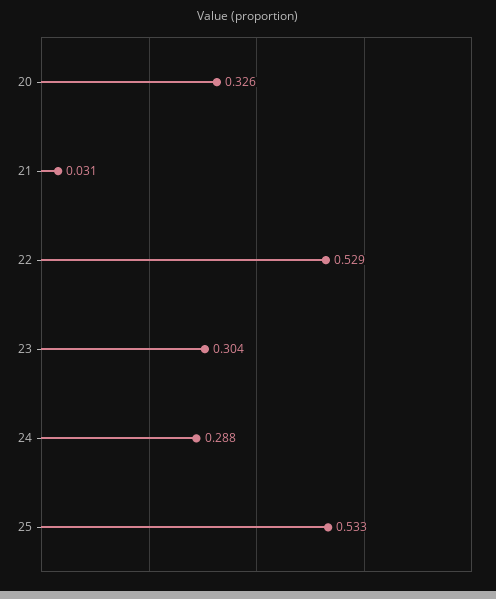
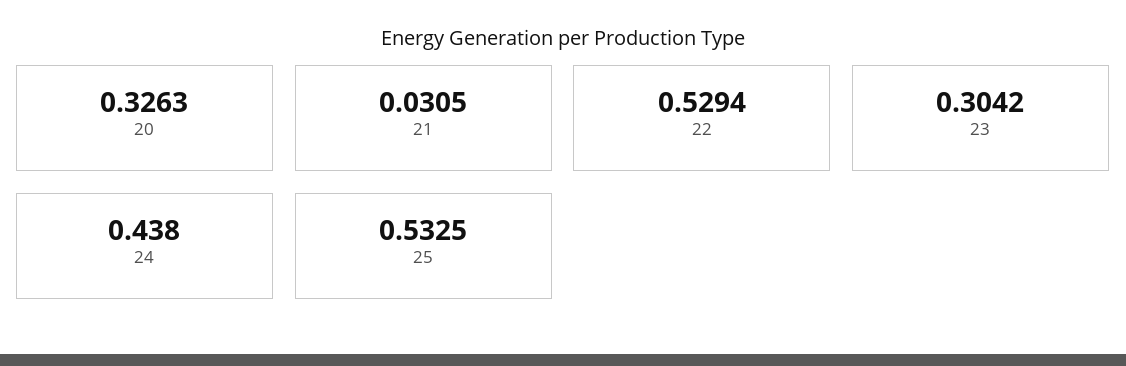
24: 0.288 -> 0.438

